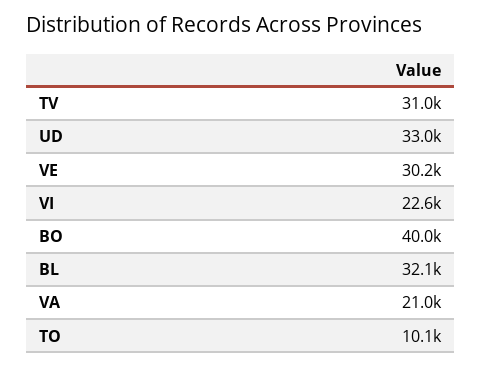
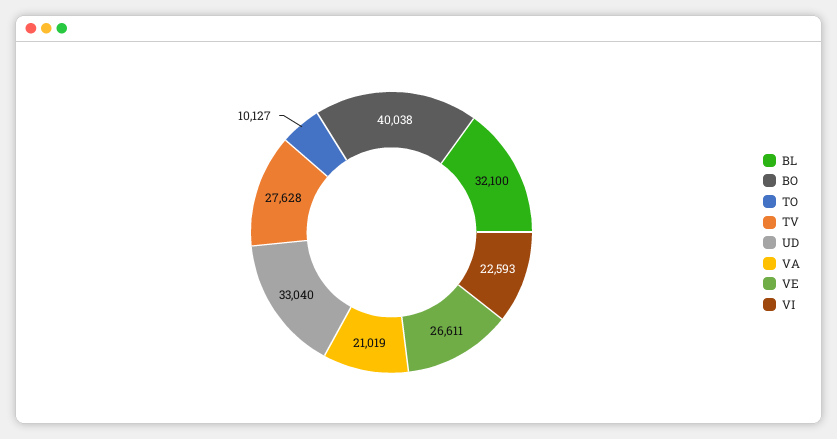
TV: 31000 -> 27628
VE: 30200 -> 26611

